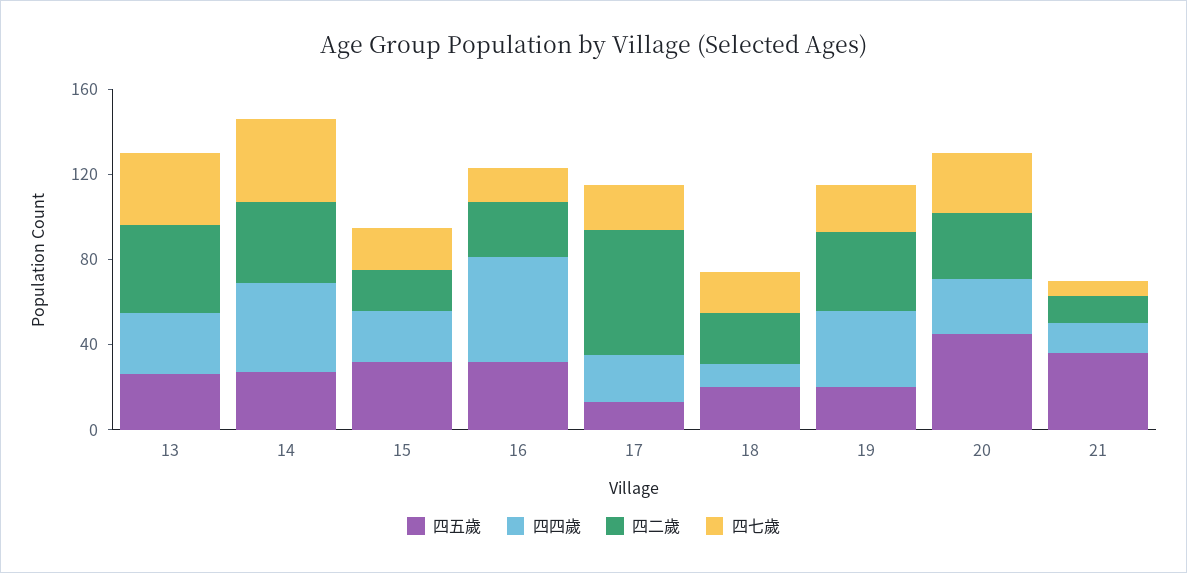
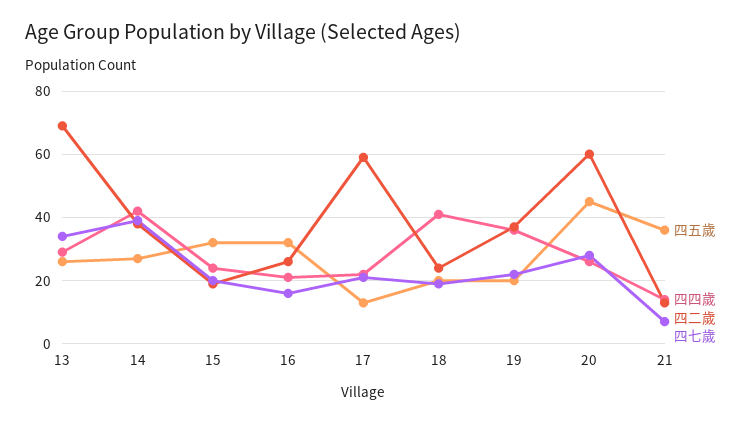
四二歲, 13: 40 -> 70
四四歲, 16: 50 -> 20
四四歲, 18: 10 -> 40
四二歲, 20: 30 -> 60

